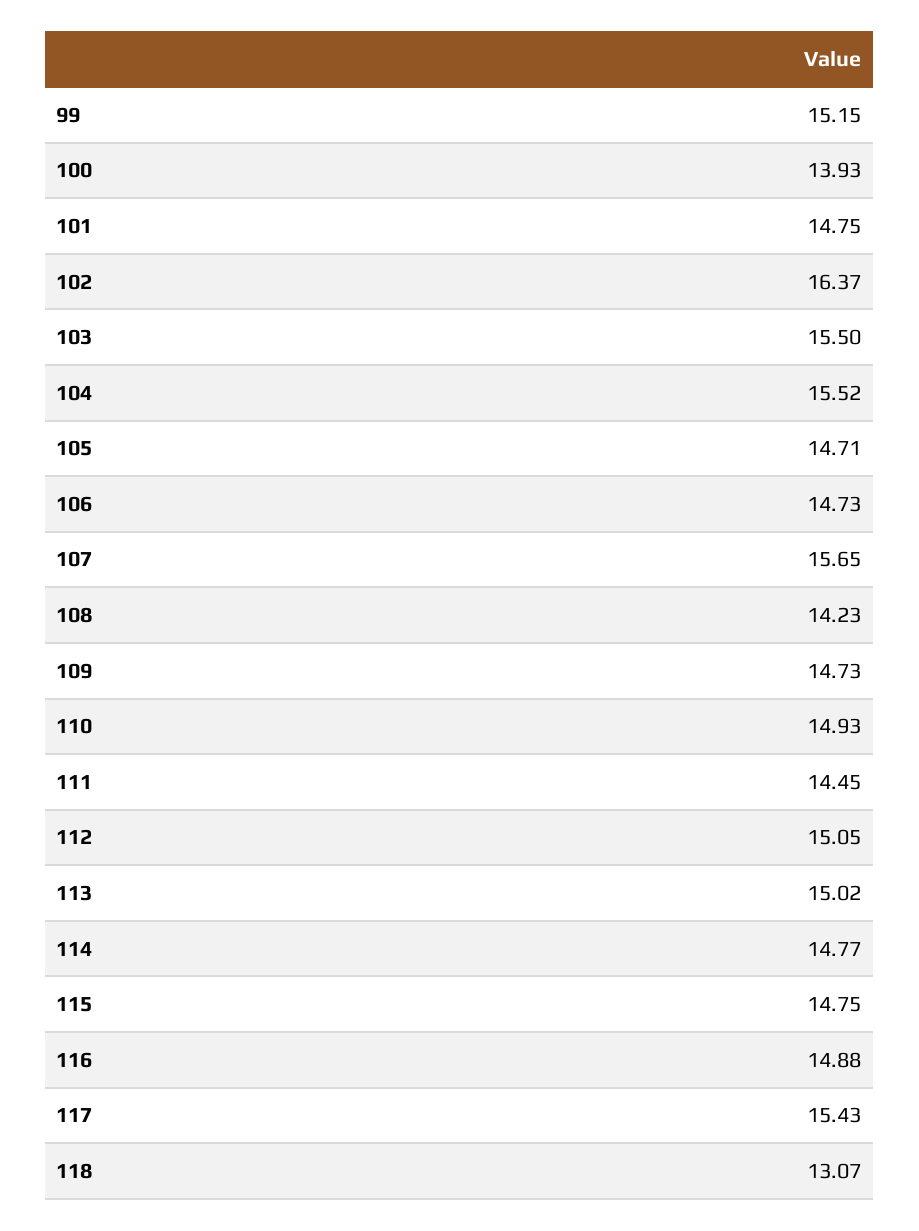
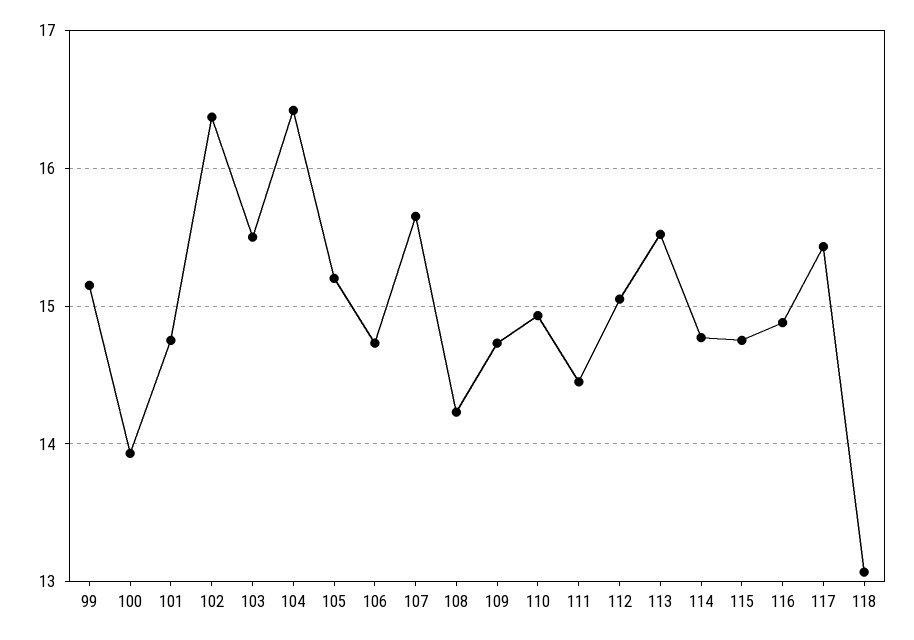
104: 15.52 -> 16.4
105: 14.71 -> 15.2
113: 15.02 -> 15.5

